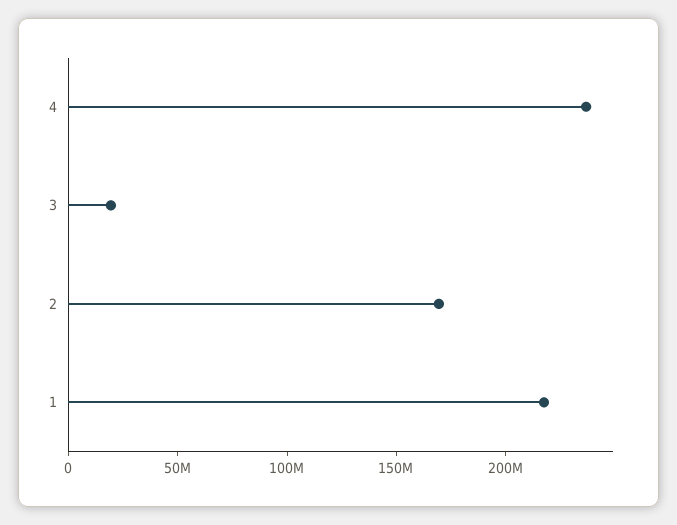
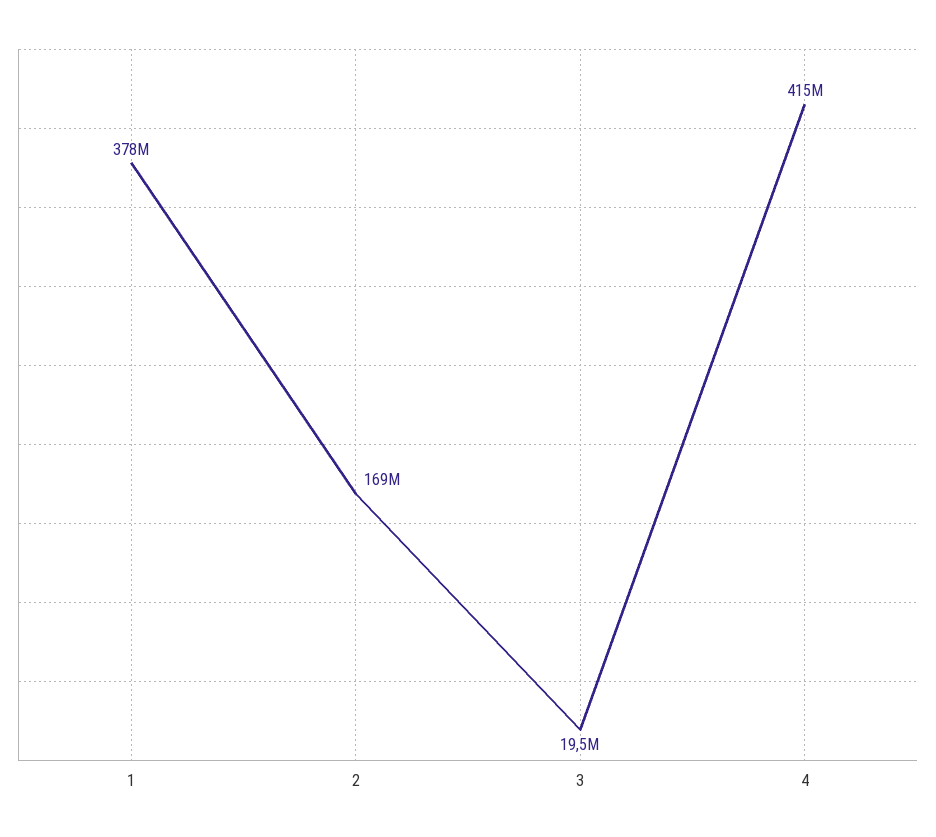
4: 240000000 -> 415000000
1: 220000000 -> 378000000

